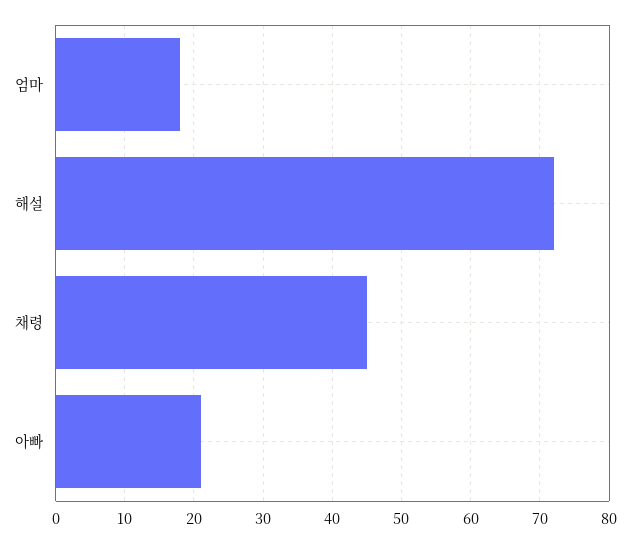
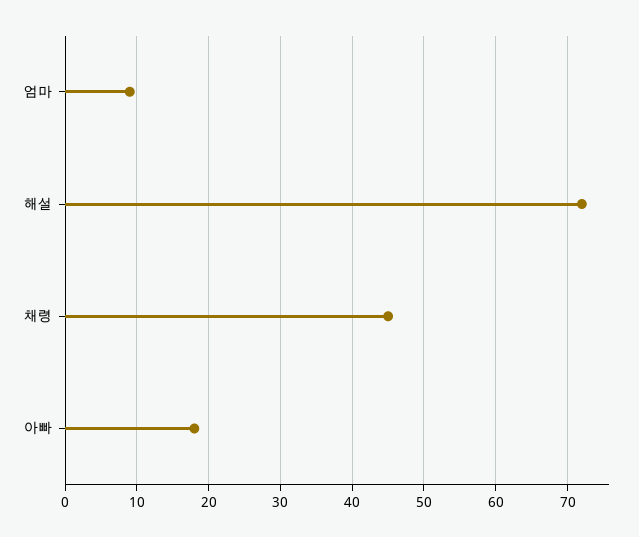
엄마: 18 -> 9
아빠: 21 -> 18

